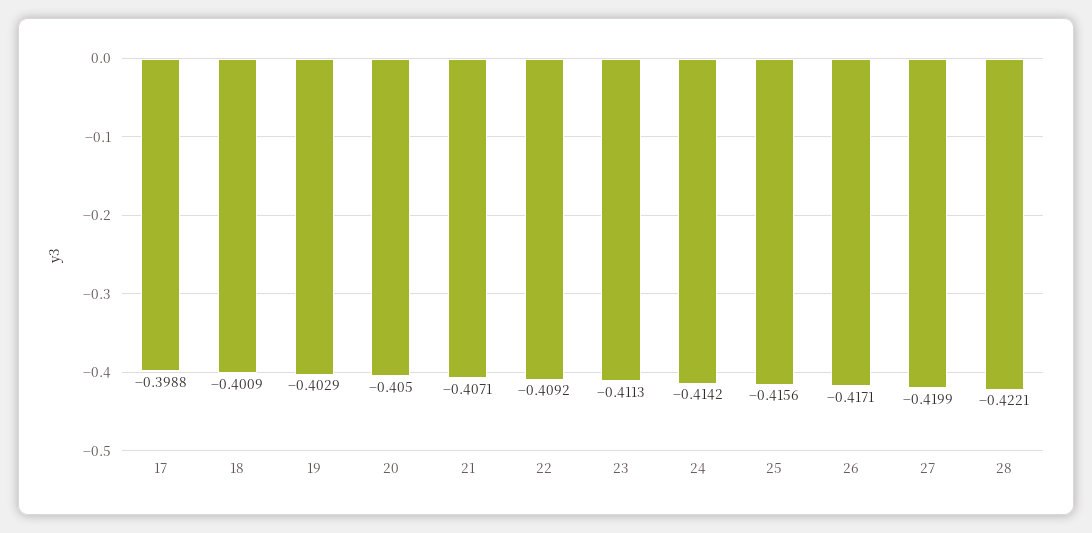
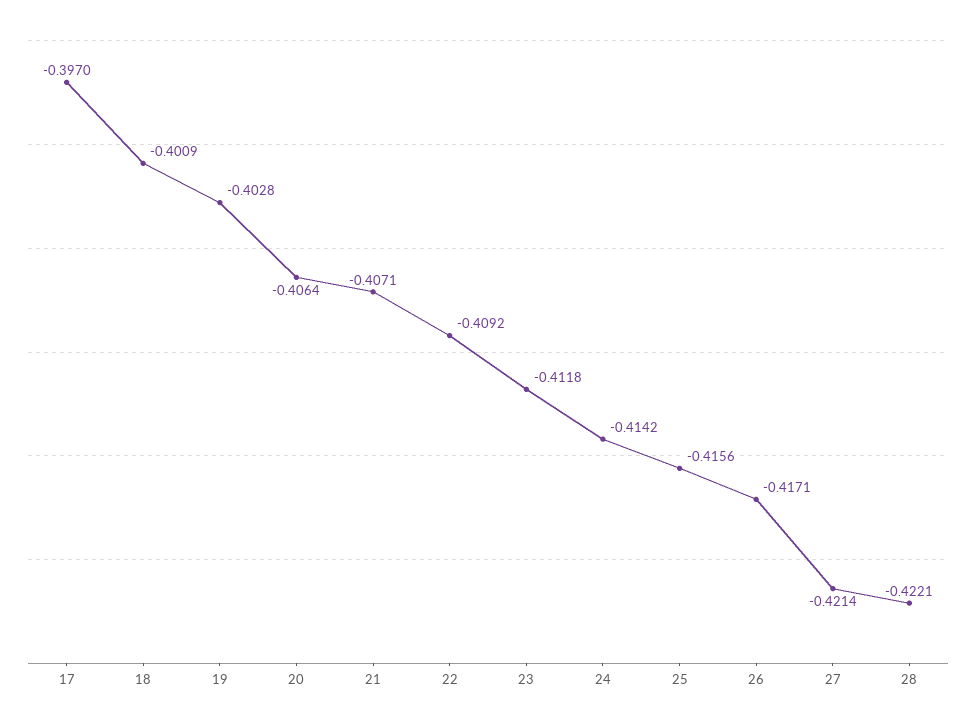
17: -0.3988 -> -0.397
19: -0.4029 -> -0.4028
20: -0.405 -> -0.4064
23: -0.4113 -> -0.4118
27: -0.4199 -> -0.4214

